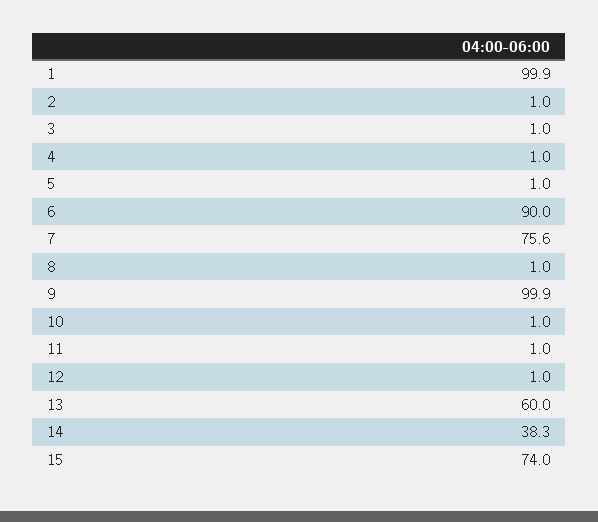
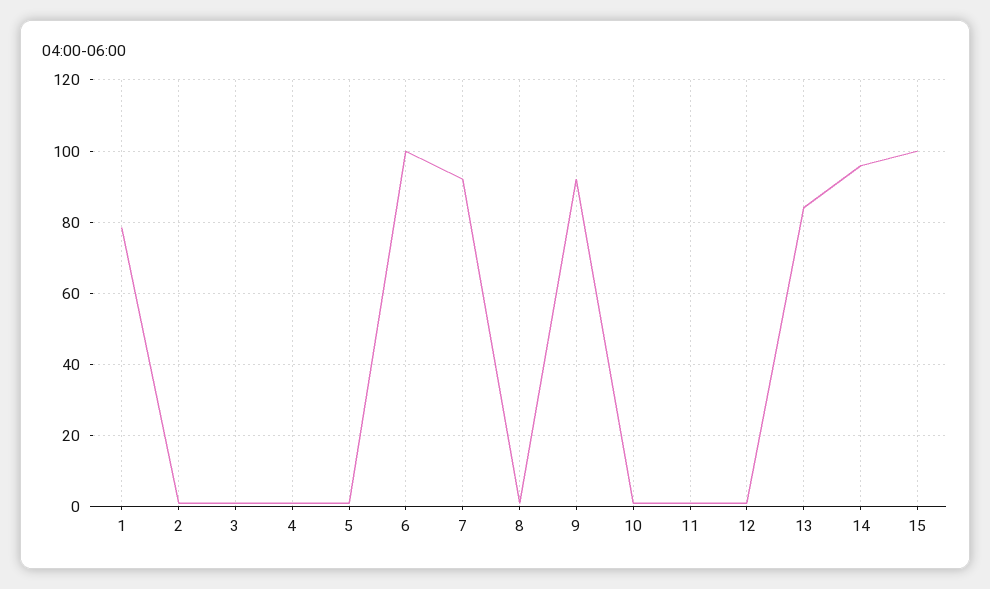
1: 99.9 -> 78
6: 90 -> 100
7: 75.6 -> 92
9: 99.9 -> 92
13: 60 -> 84
14: 38.3 -> 96
15: 74 -> 100

